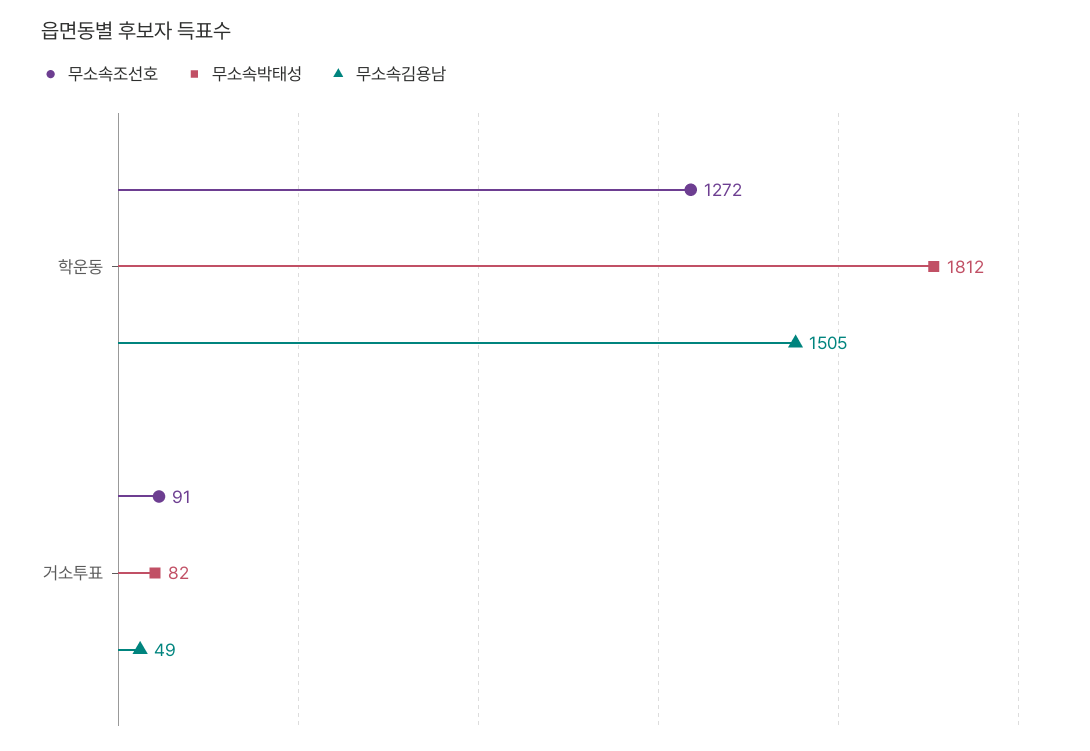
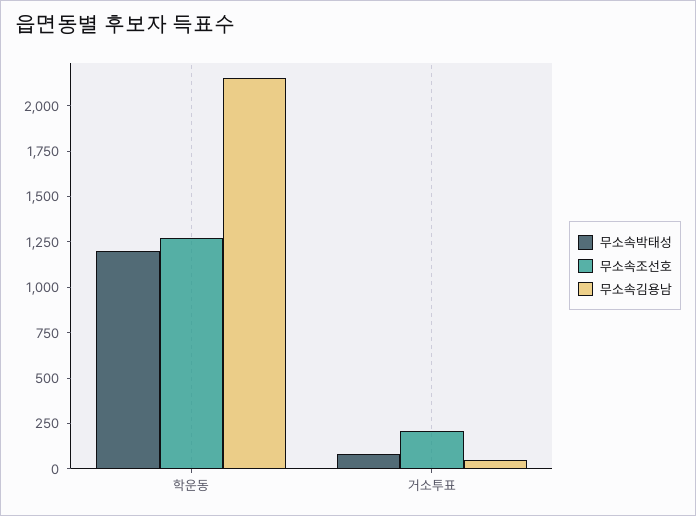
무소속박태성, 학운동: 1812 -> 1200
무소속김용남, 학운동: 1505 -> 2150
무소속조선호, 거소투표: 91 -> 200

